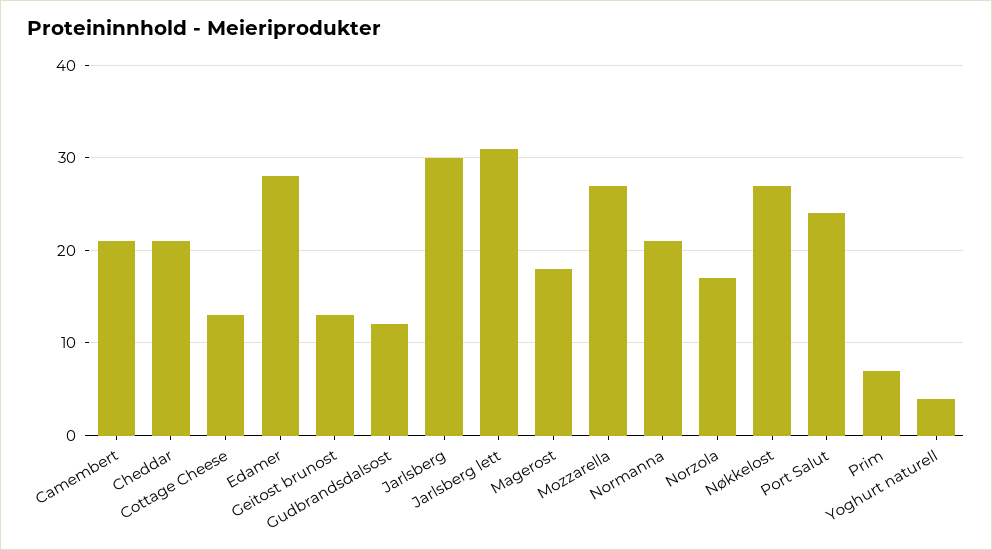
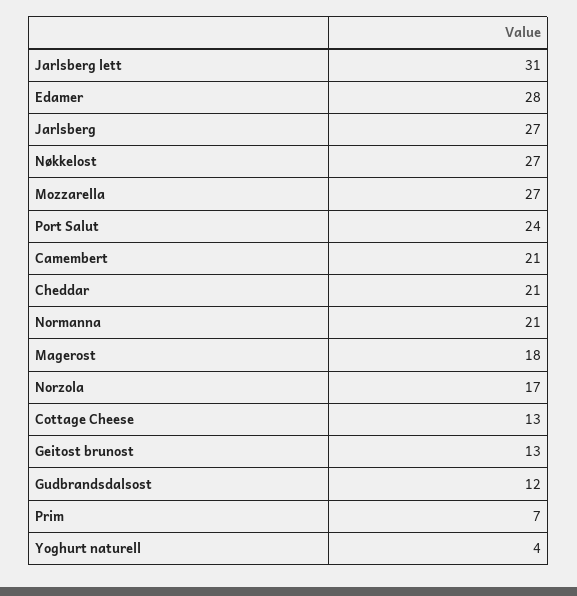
Jarlsberg: 30 -> 27

